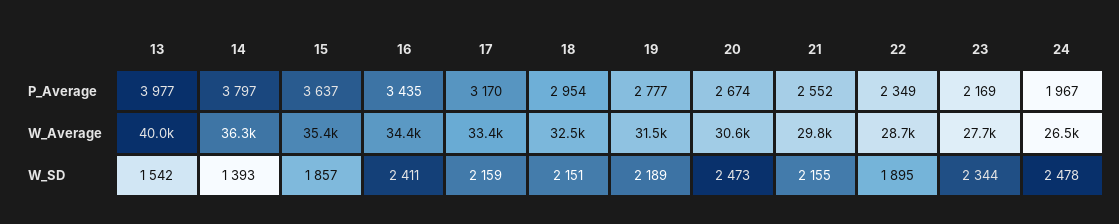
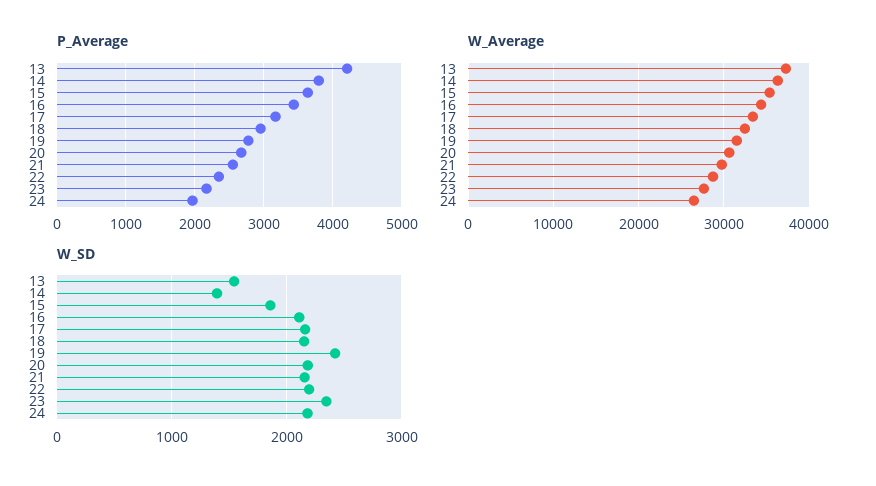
P_Average, 13: 3977 -> 4200
W_Average, 13: 40000 -> 37000
W_SD, 16: 2411 -> 2100
W_SD, 19: 2189 -> 2400
W_SD, 20: 2473 -> 2200
W_SD, 22: 1895 -> 2200
W_SD, 24: 2478 -> 2200

